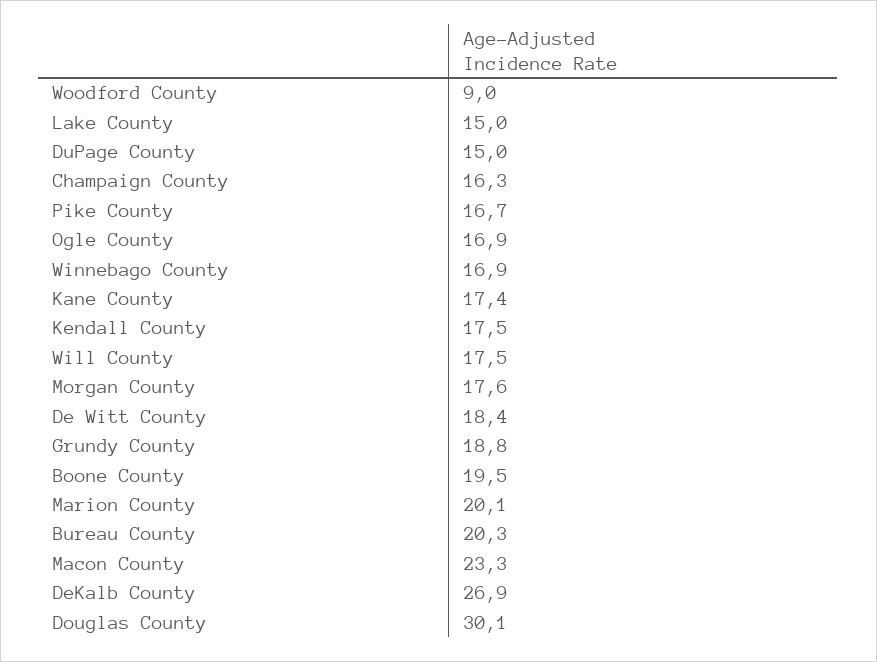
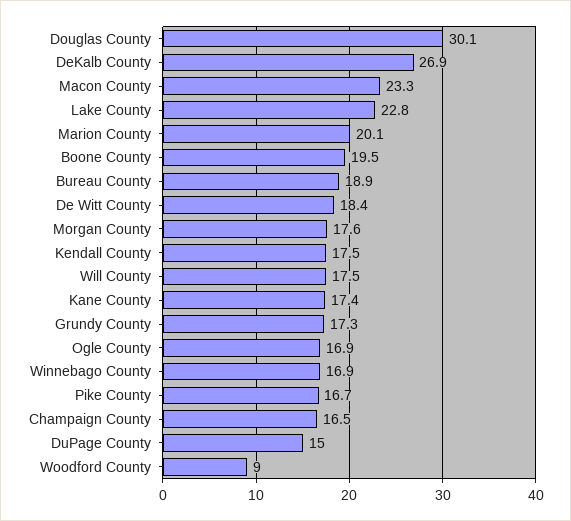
Lake County: 15 -> 22.8
Champaign County: 16.3 -> 16.5
Grundy County: 18.8 -> 17.3
Bureau County: 20.3 -> 18.9

